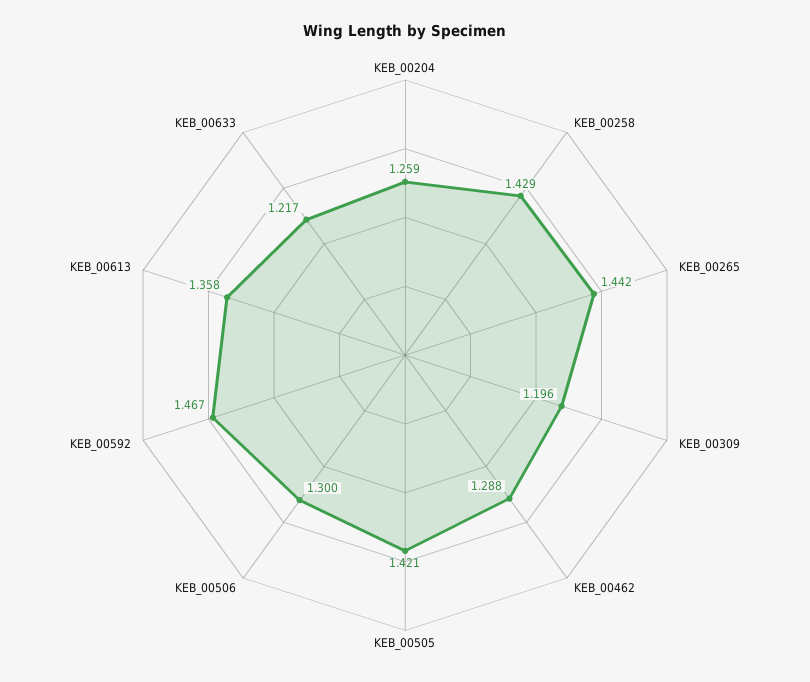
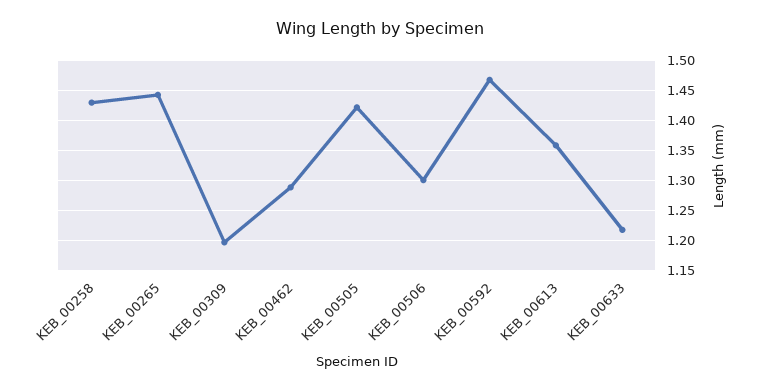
KEB_00204: 1.259 -> none

